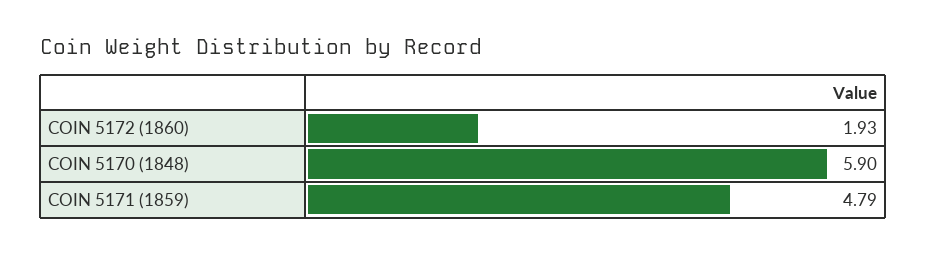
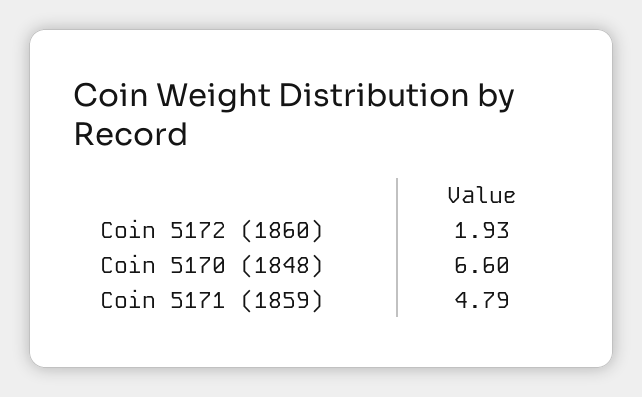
COIN 5170 (1848): 5.9 -> 6.6

